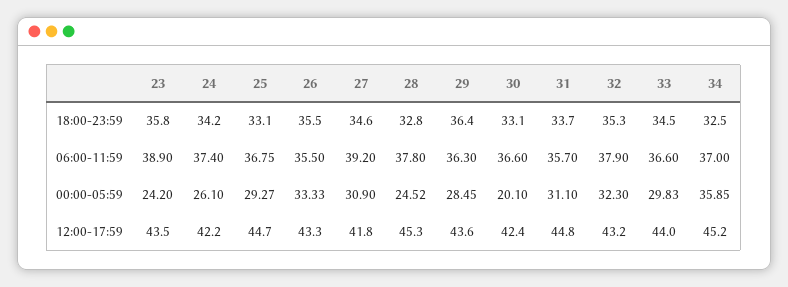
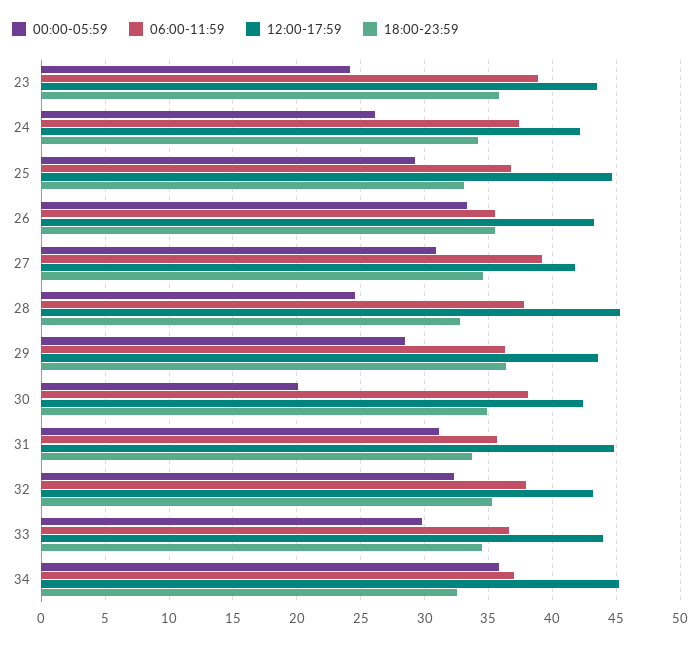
18:00-23:59, 30: 33.1 -> 35
06:00-11:59, 30: 36.6 -> 38

